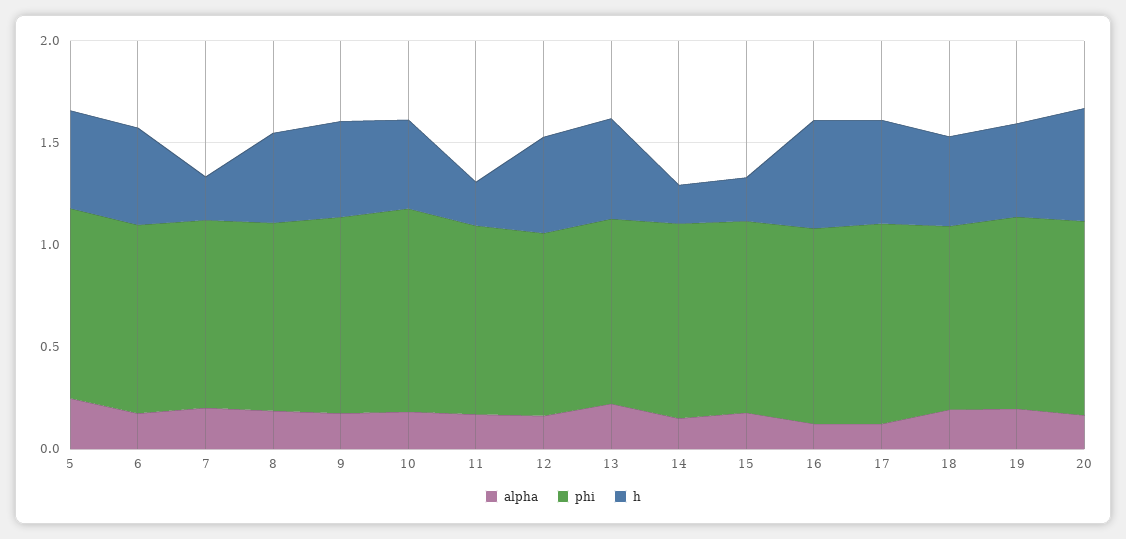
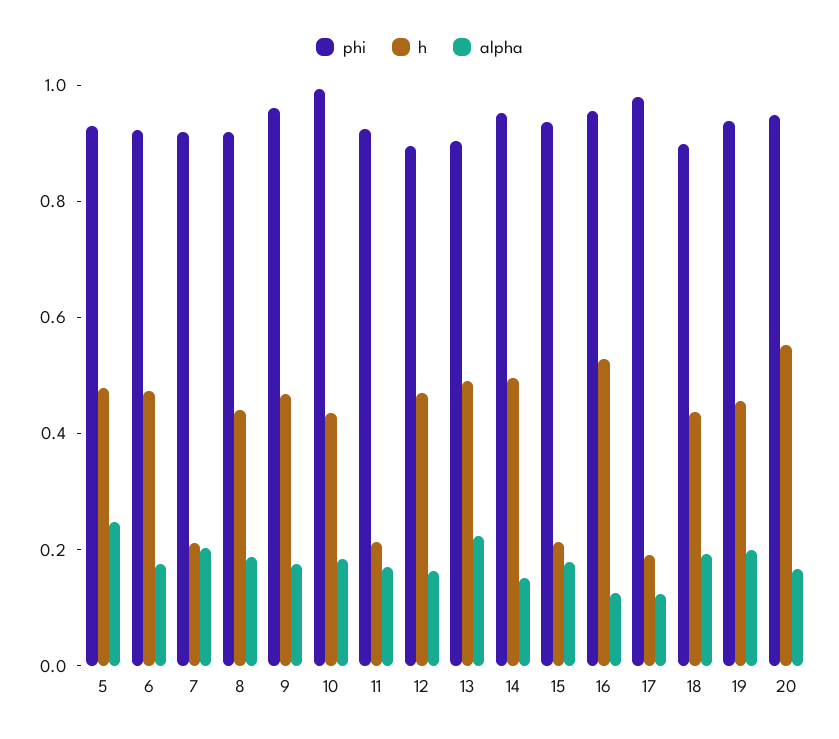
h, 14: 0.2 -> 0.5
h, 17: 0.5 -> 0.2

